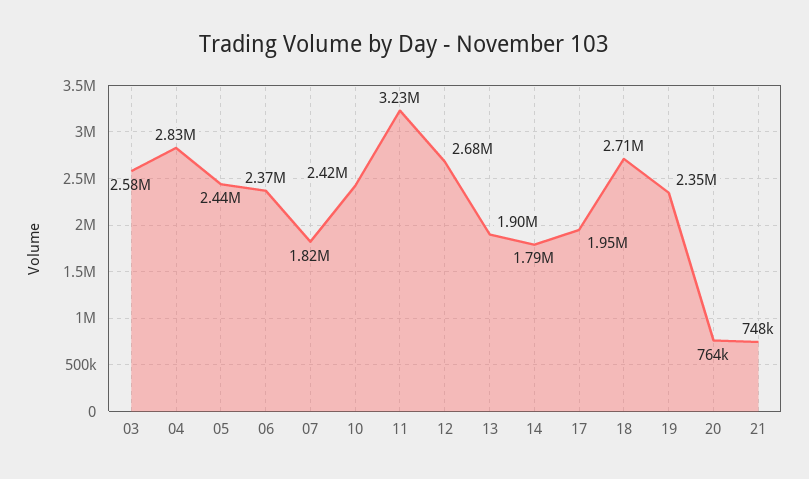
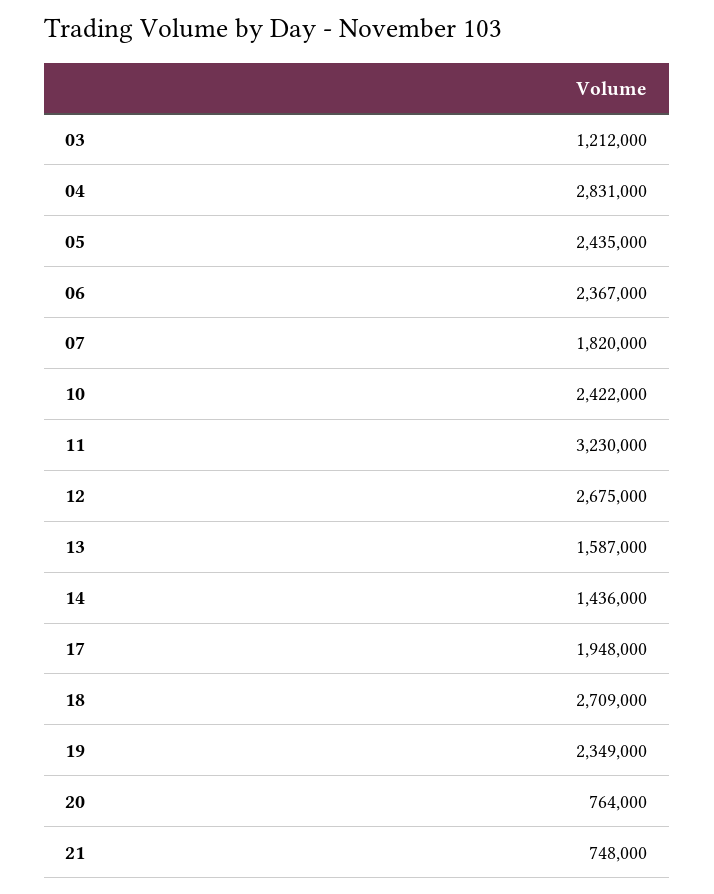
03: 2580000 -> 1212000
13: 1900000 -> 1587000
14: 1790000 -> 1436000

